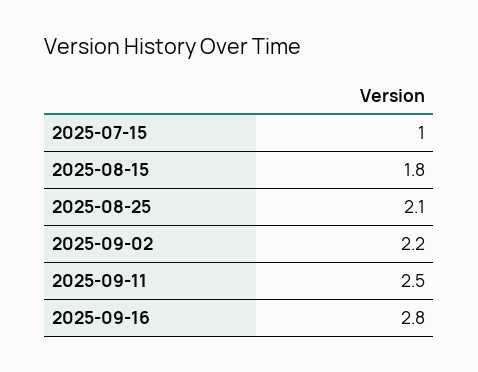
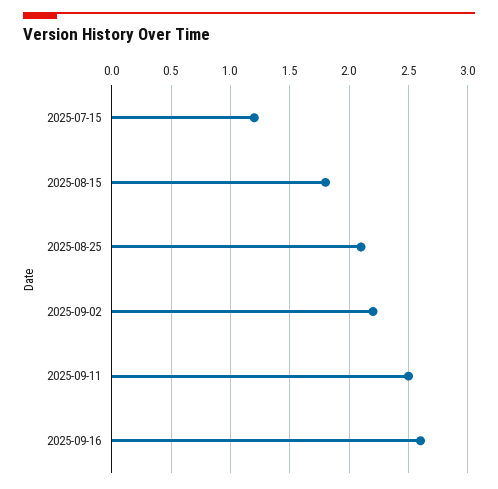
2025-07-15: 1 -> 1.2
2025-09-16: 2.8 -> 2.6

